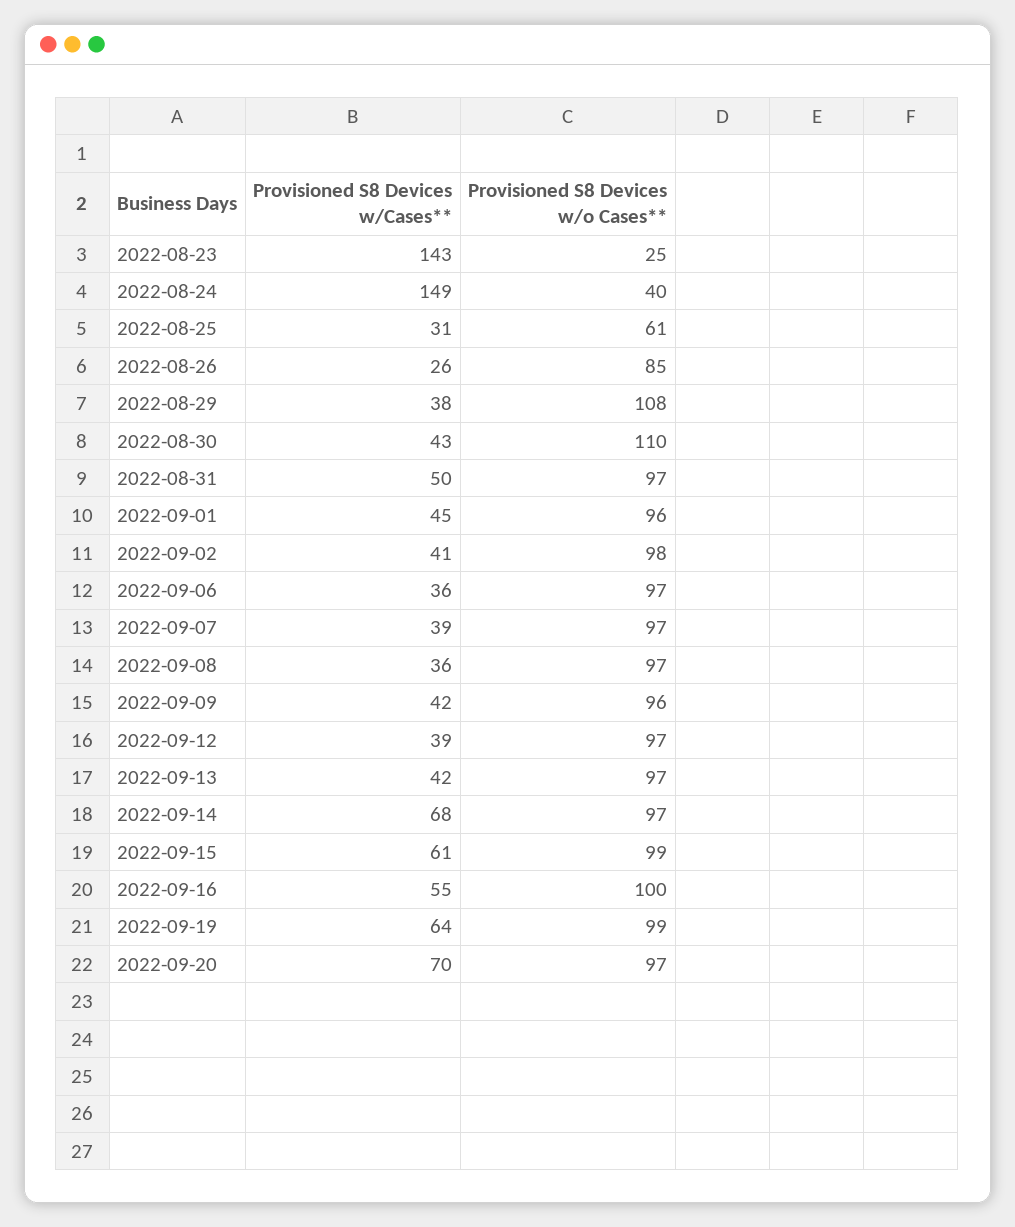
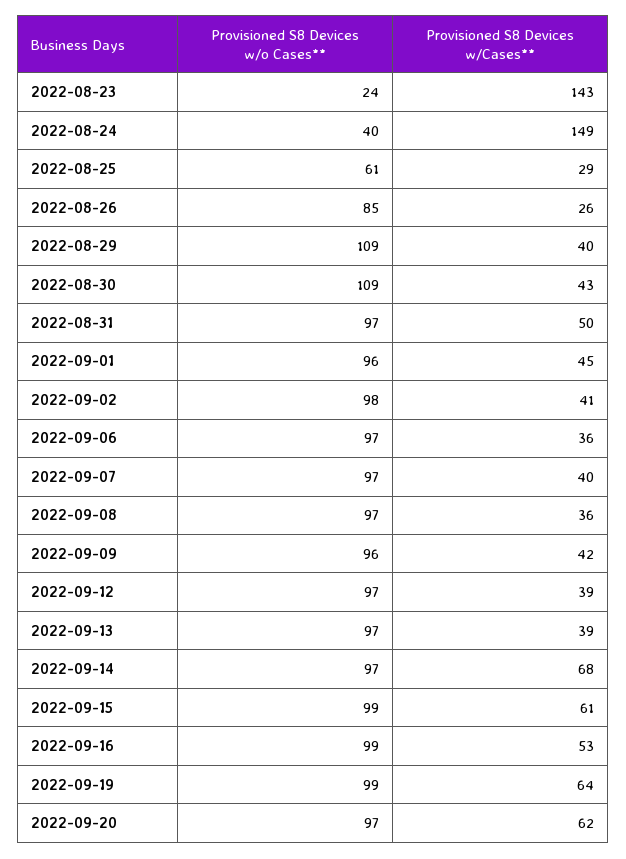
Provisioned S8 Devices w/o Cases**, 2022-08-23: 25 -> 24
Provisioned S8 Devices w/Cases**, 2022-08-25: 31 -> 29
Provisioned S8 Devices w/Cases**, 2022-08-29: 38 -> 40
Provisioned S8 Devices w/o Cases**, 2022-08-29: 108 -> 109
Provisioned S8 Devices w/o Cases**, 2022-08-30: 110 -> 109
Provisioned S8 Devices w/Cases**, 2022-09-07: 39 -> 40
Provisioned S8 Devices w/Cases**, 2022-09-13: 42 -> 39
Provisioned S8 Devices w/Cases**, 2022-09-16: 55 -> 53
Provisioned S8 Devices w/o Cases**, 2022-09-16: 100 -> 99
Provisioned S8 Devices w/Cases**, 2022-09-20: 70 -> 62

